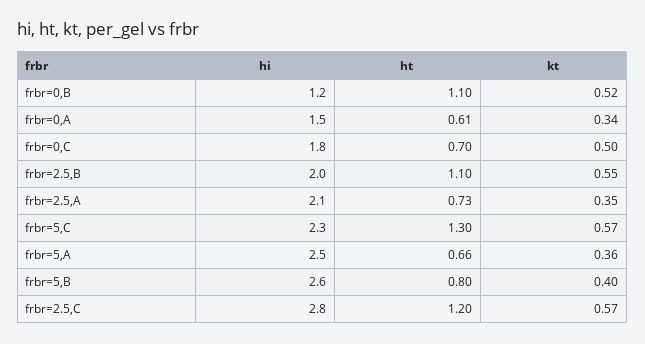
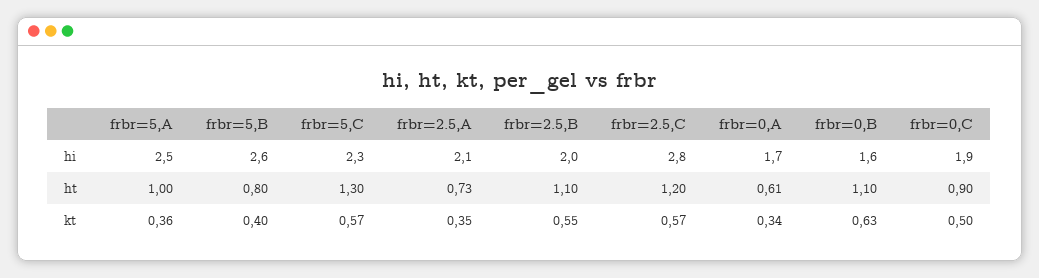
hi, frbr=0,B: 1.2 -> 1.6
kt, frbr=0,B: 0.52 -> 0.63
hi, frbr=0,A: 1.5 -> 1.7
hi, frbr=0,C: 1.8 -> 1.9
ht, frbr=0,C: 0.7 -> 0.9
ht, frbr=5,A: 0.66 -> 1

